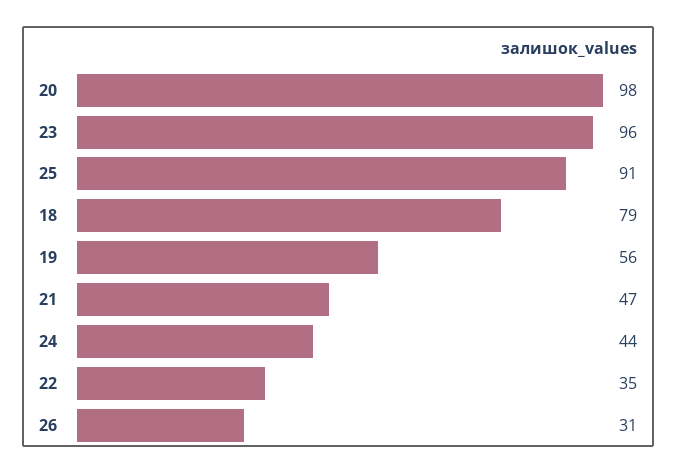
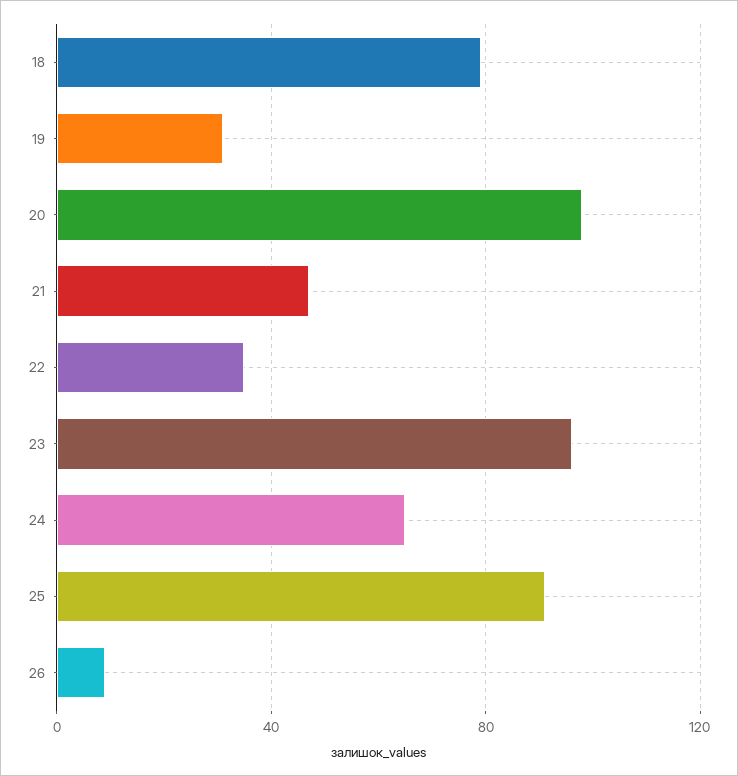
19: 56 -> 30
24: 44 -> 65
26: 31 -> 10

